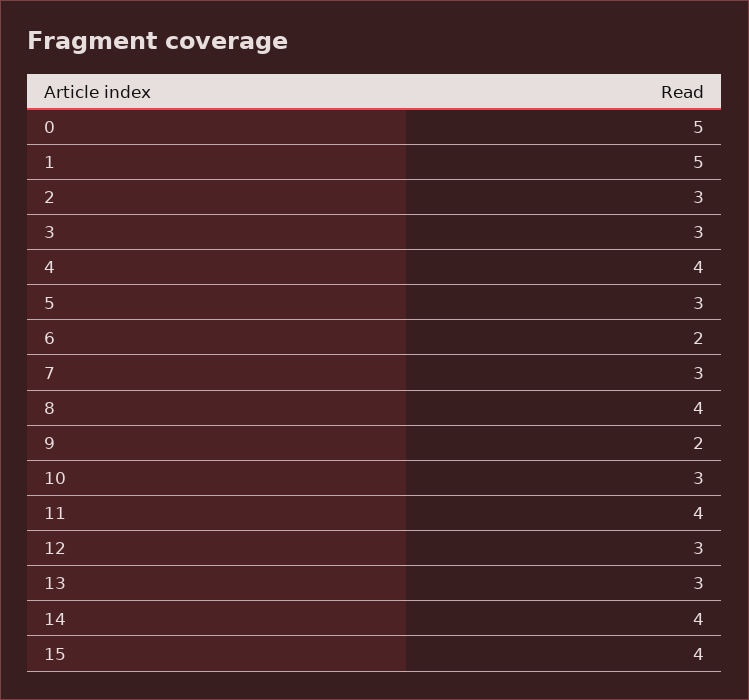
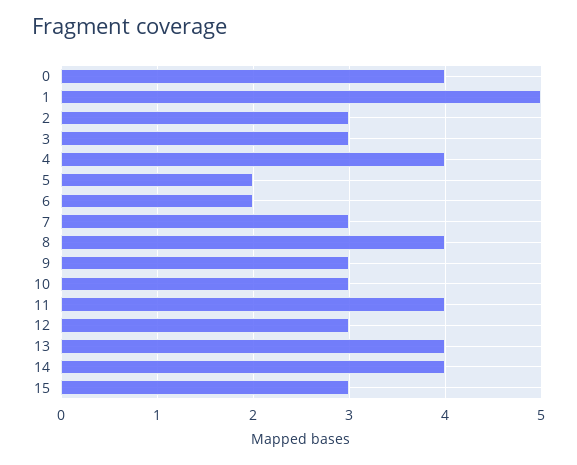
0: 5 -> 4
5: 3 -> 2
9: 2 -> 3
13: 3 -> 4
15: 4 -> 3

